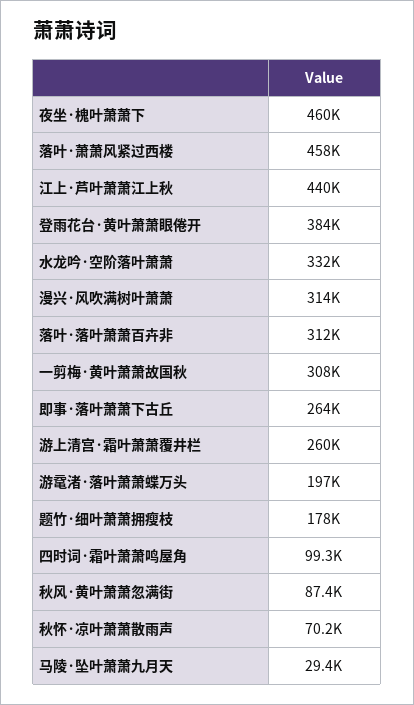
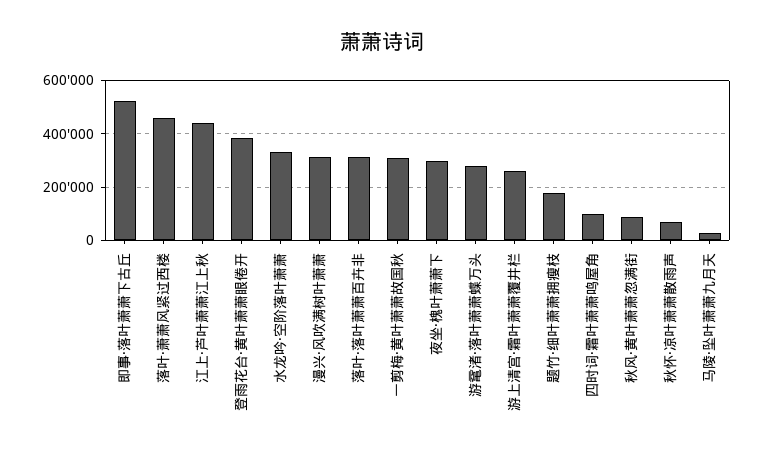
夜坐·槐叶萧萧下: 460000 -> 300000
即事·落叶萧萧下古丘: 264000 -> 525000
游鼋渚·落叶萧萧蝶万头: 197000 -> 275000

